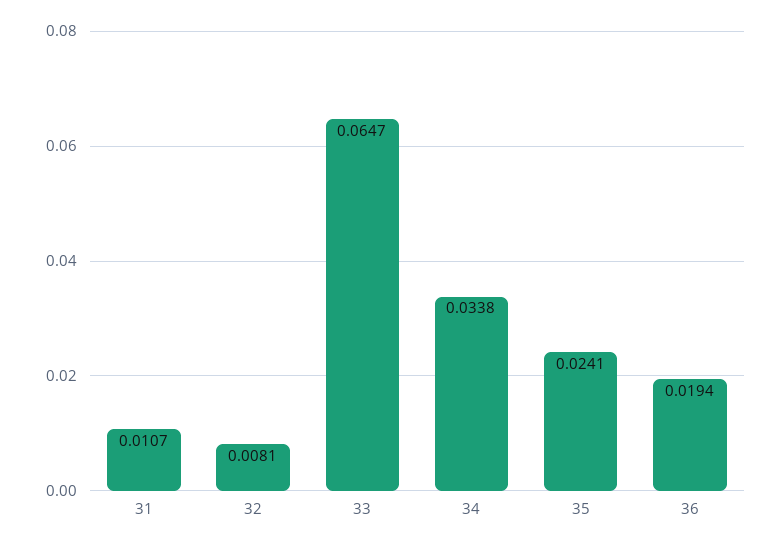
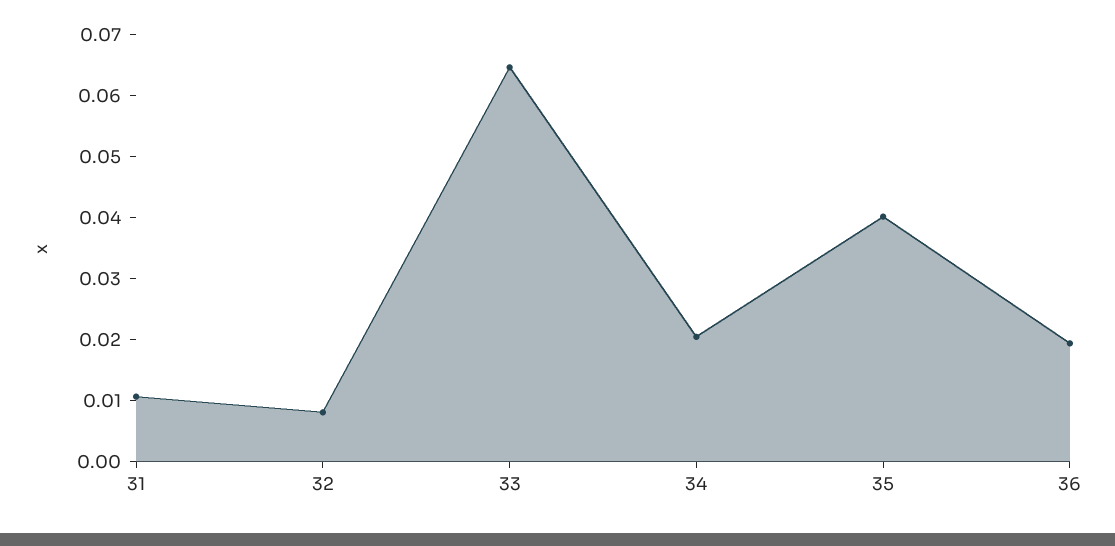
34: 0.0338 -> 0.02
35: 0.0241 -> 0.04

